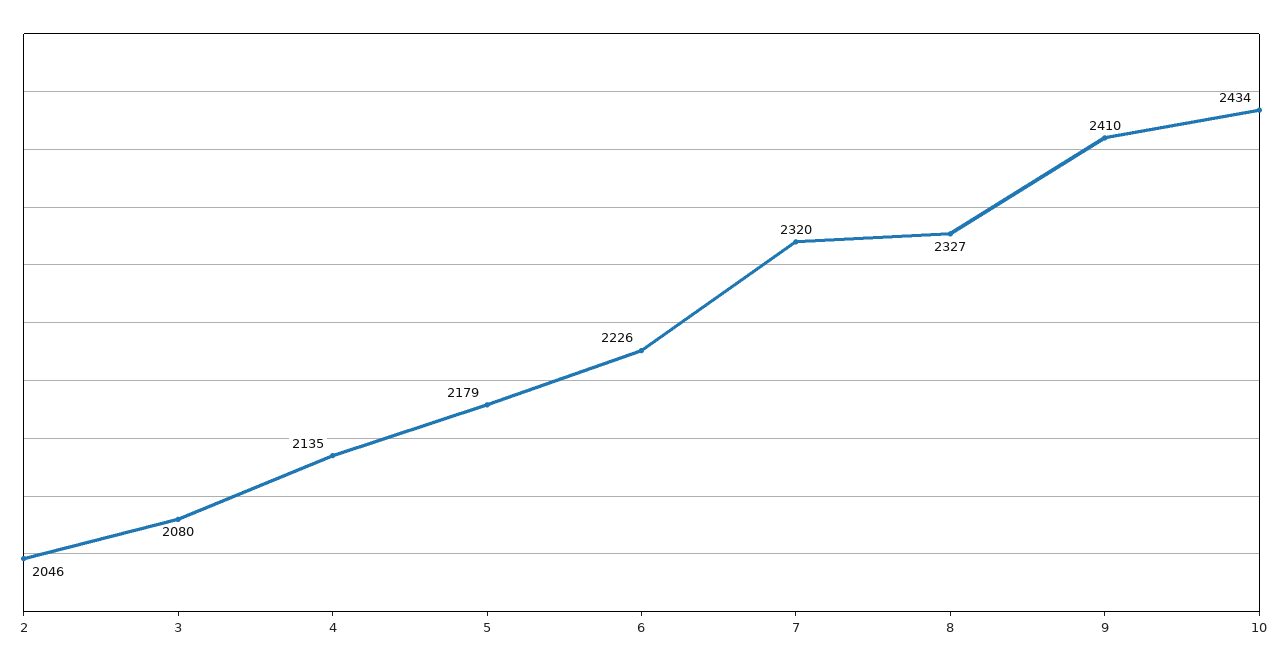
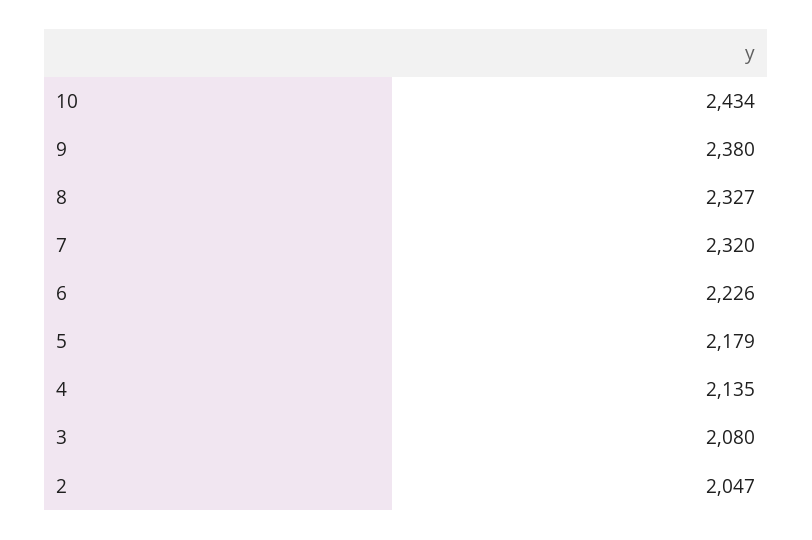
2: 2046 -> 2047
9: 2410 -> 2380

